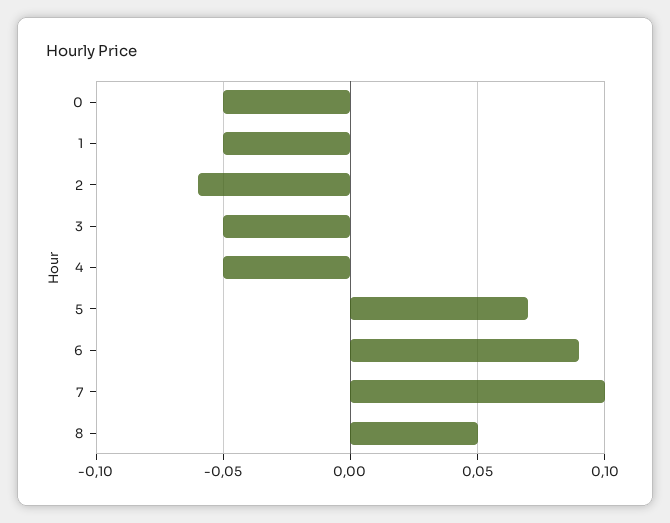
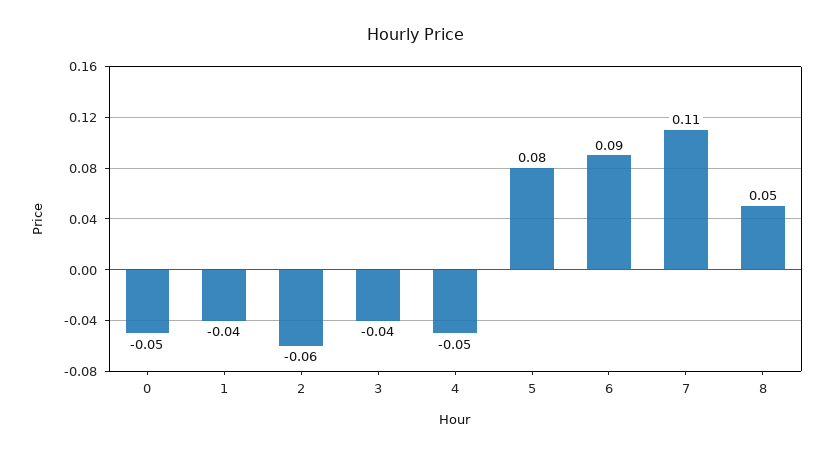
1: -0.05 -> -0.04
3: -0.05 -> -0.04
5: 0.07 -> 0.08
7: 0.1 -> 0.11

